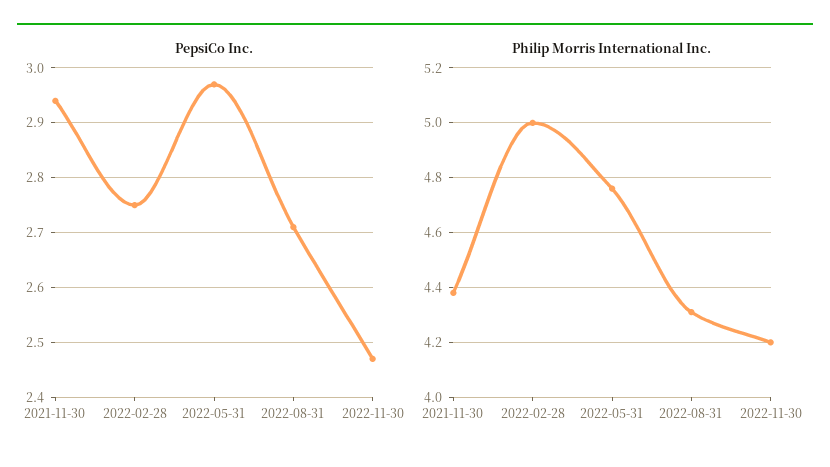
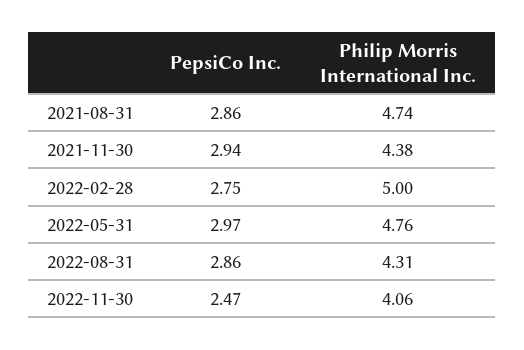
PepsiCo Inc., 2022-08-31: 2.7 -> 2.86
Philip Morris International Inc., 2022-11-30: 4.2 -> 4.06
PepsiCo Inc., 2021-08-31: none -> 2.86
Philip Morris International Inc., 2021-08-31: none -> 4.74

